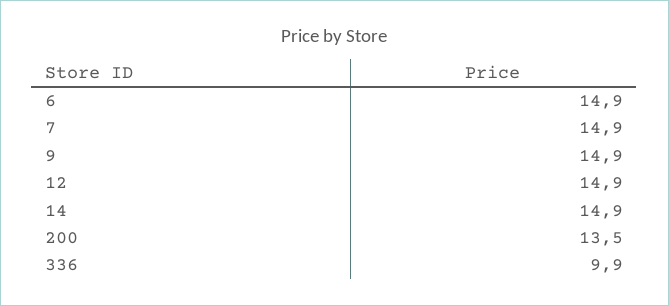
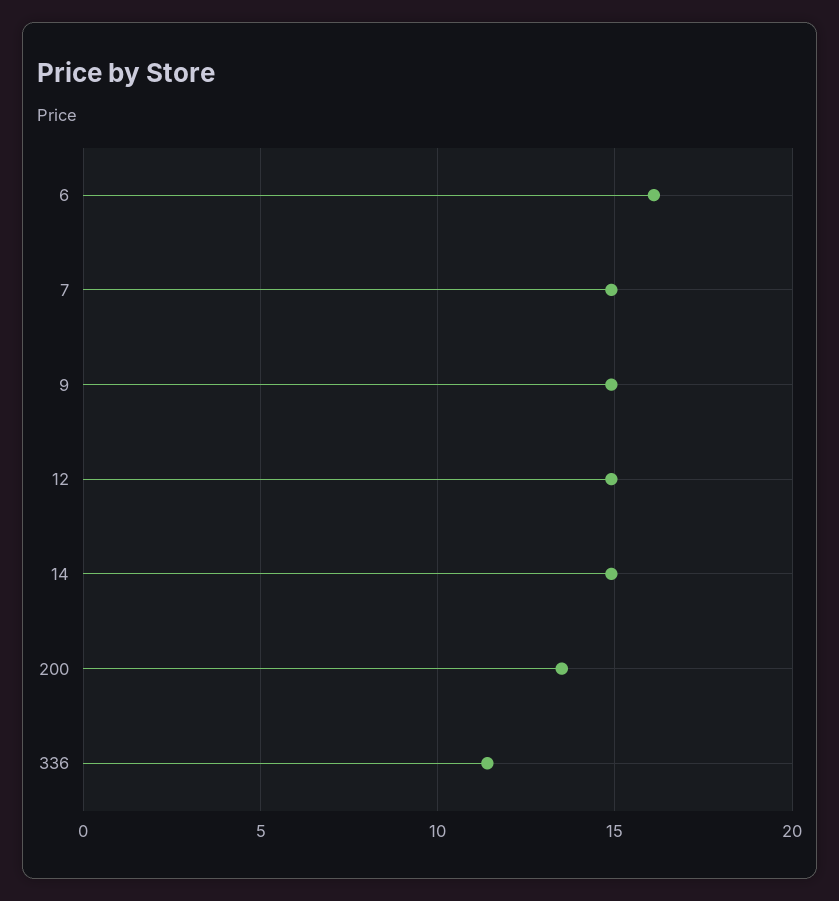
6: 14.9 -> 16
336: 9.9 -> 11.5

